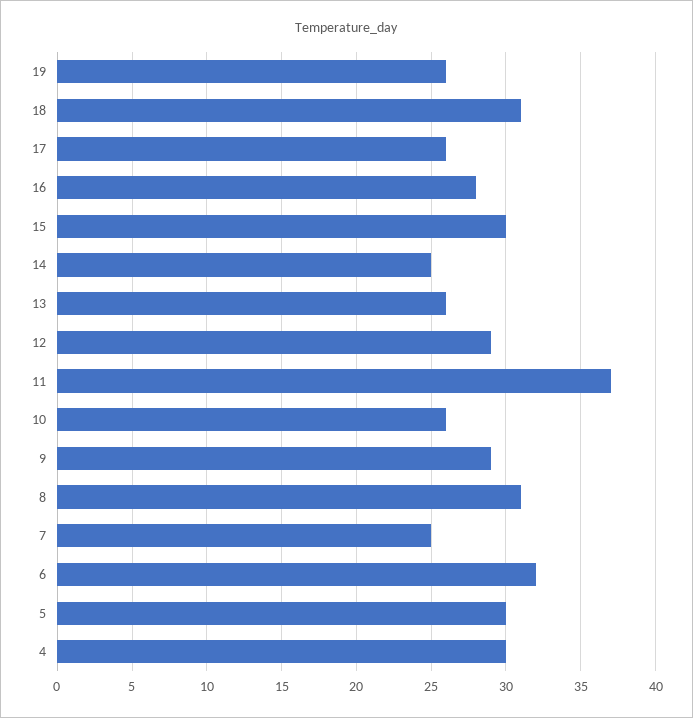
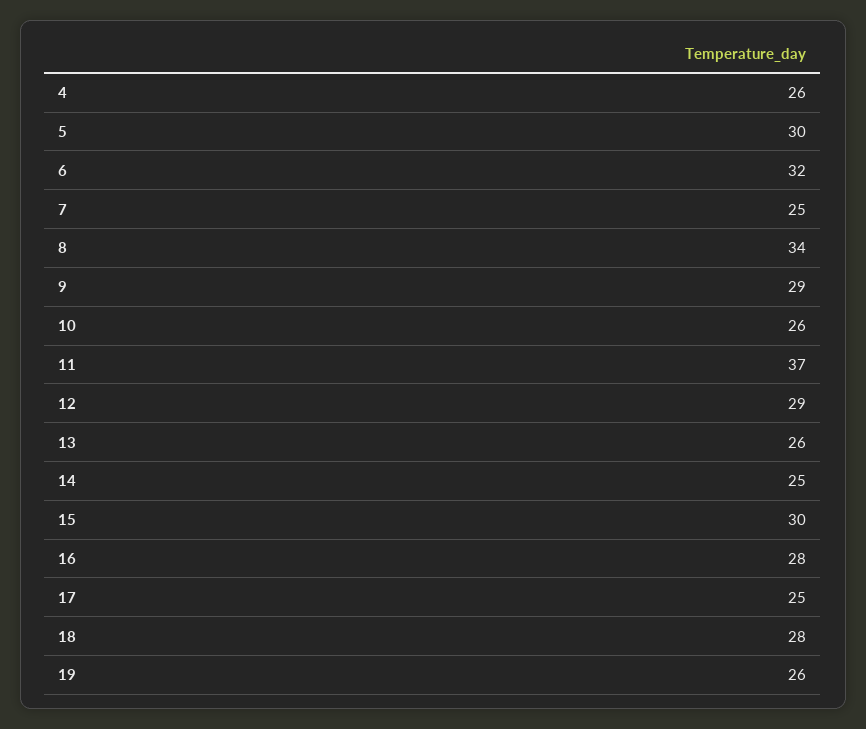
18: 31 -> 28
17: 26 -> 25
8: 31 -> 34
4: 30 -> 26

